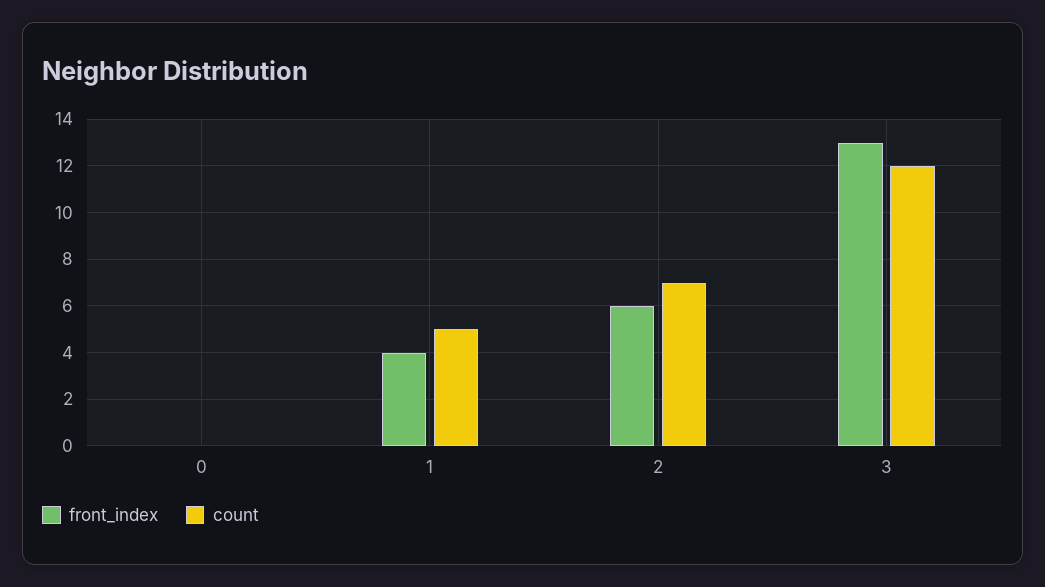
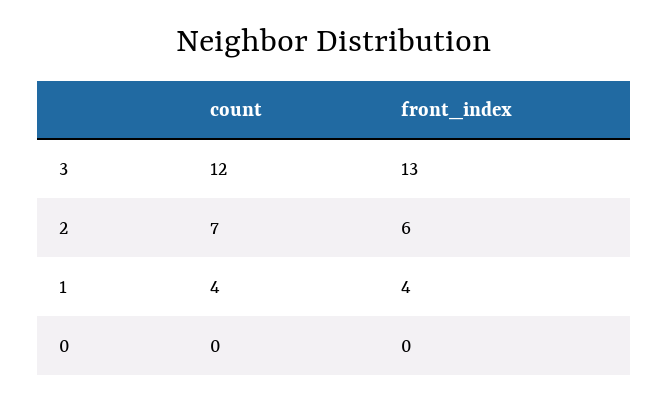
count, 1: 5 -> 4

